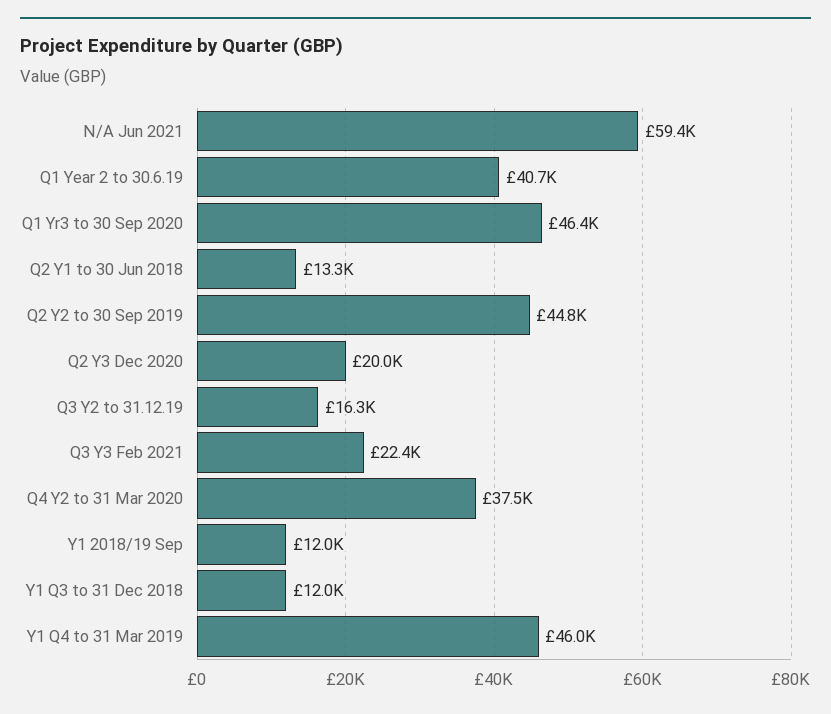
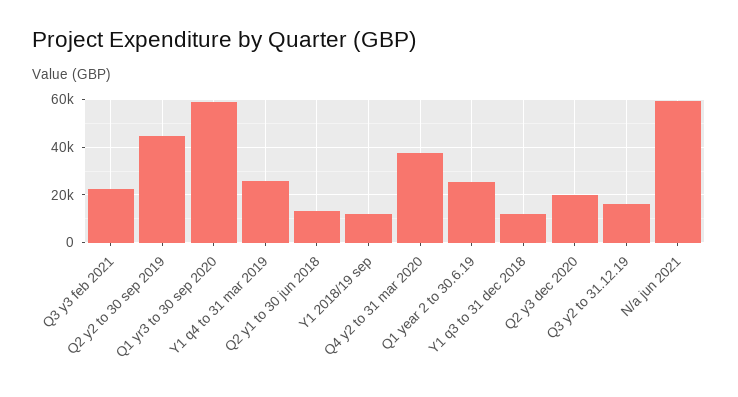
Q1 Year 2 to 30.6.19: 40700 -> 25000
Q1 Yr3 to 30 Sep 2020: 46400 -> 60000
Y1 Q4 to 31 Mar 2019: 46000 -> 25000

